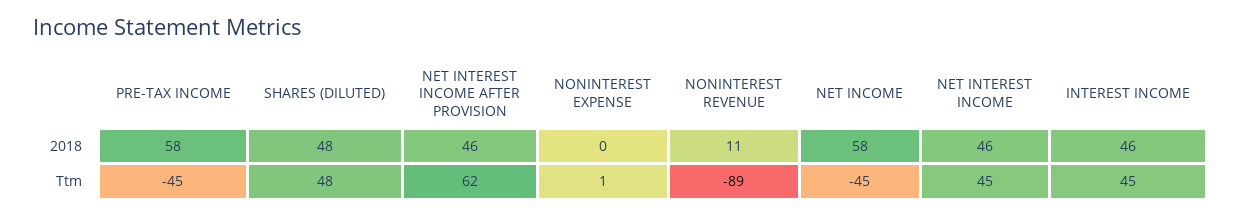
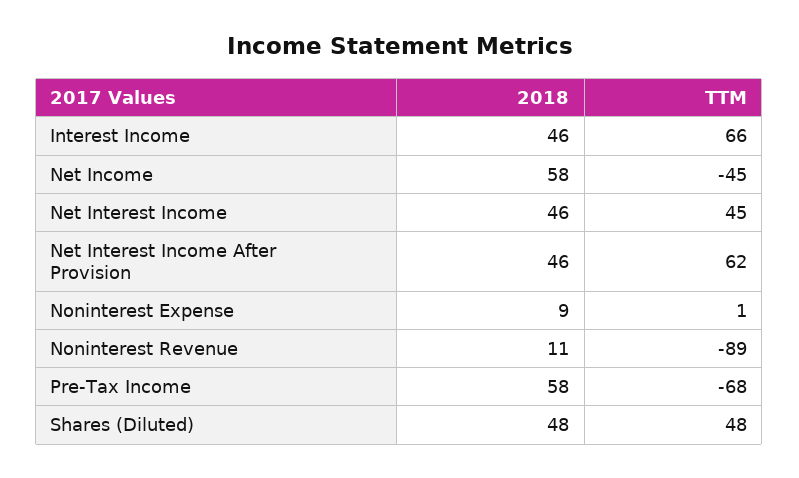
NONINTEREST EXPENSE, 2018: 0 -> 9
PRE-TAX INCOME, Ttm: -45 -> -68
INTEREST INCOME, Ttm: 45 -> 66

